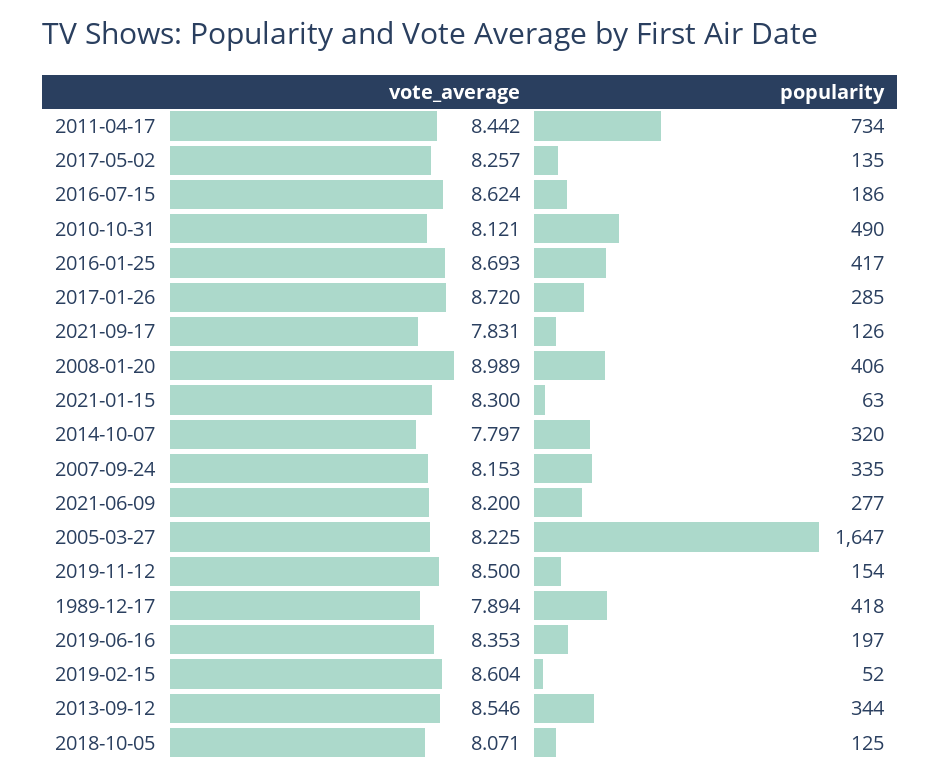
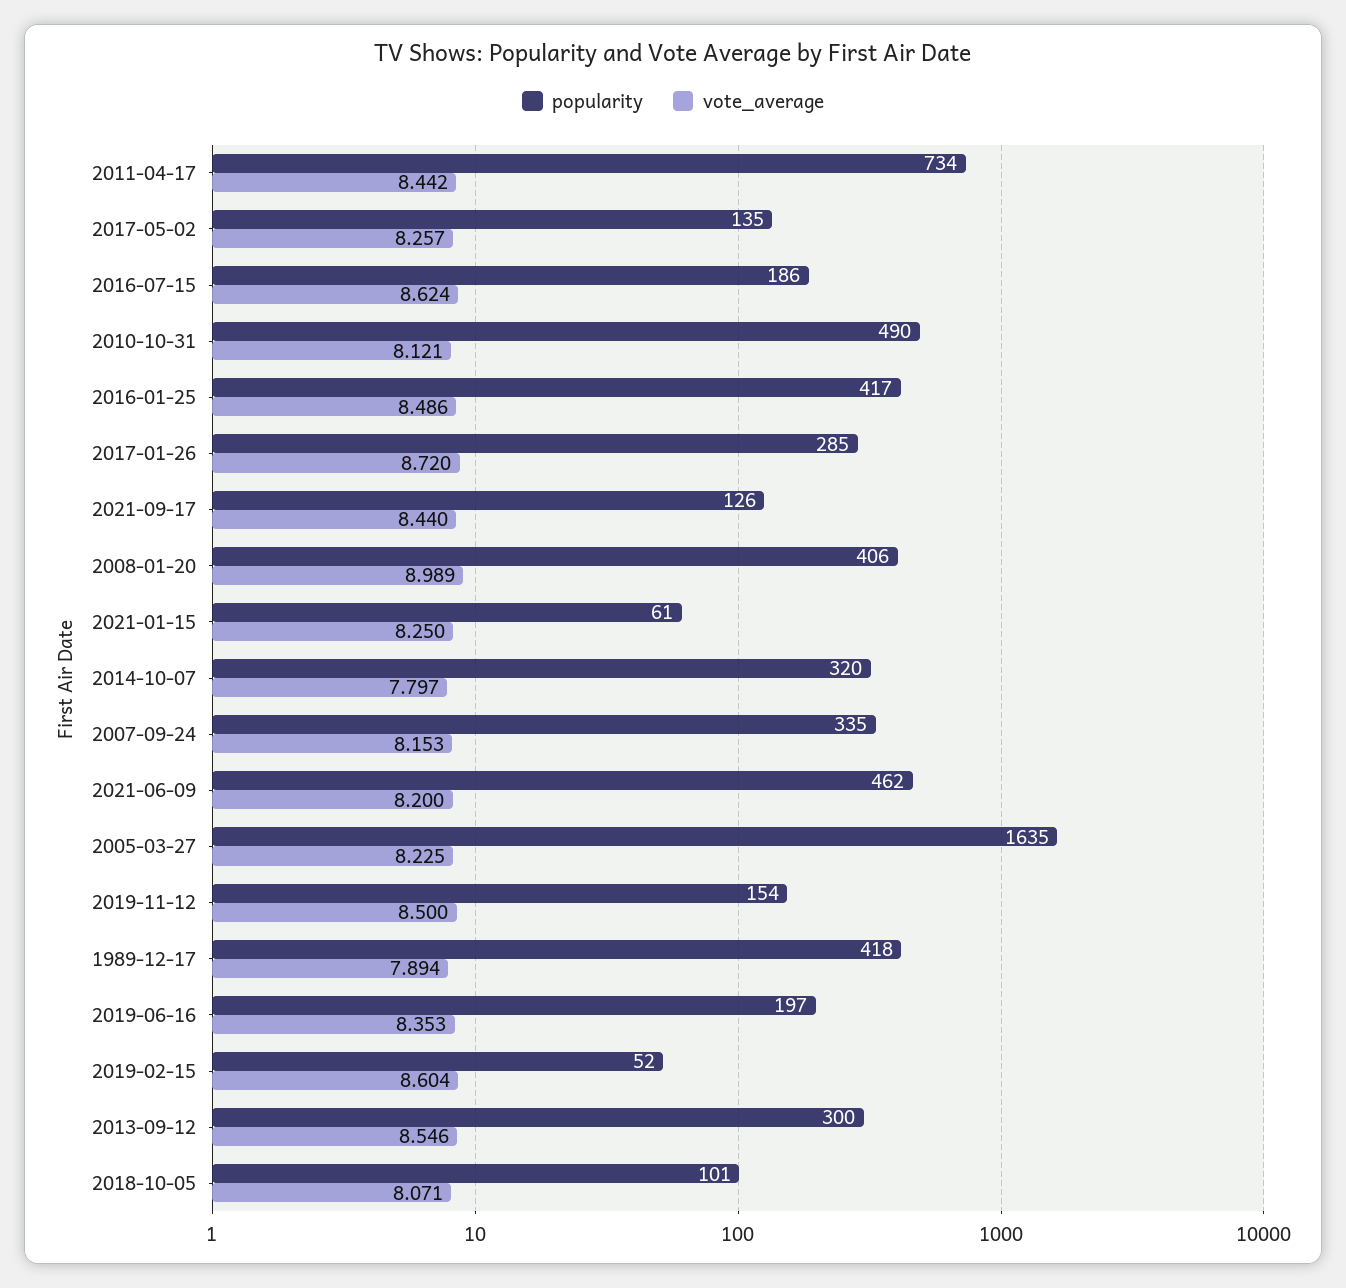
vote_average, 2016-01-25: 8.693 -> 8.486
vote_average, 2021-09-17: 7.831 -> 8.44
vote_average, 2021-01-15: 8.3 -> 8.25
popularity, 2021-01-15: 63 -> 61
popularity, 2021-06-09: 277 -> 462
popularity, 2005-03-27: 1647 -> 1635
popularity, 2013-09-12: 344 -> 300
popularity, 2018-10-05: 125 -> 101

